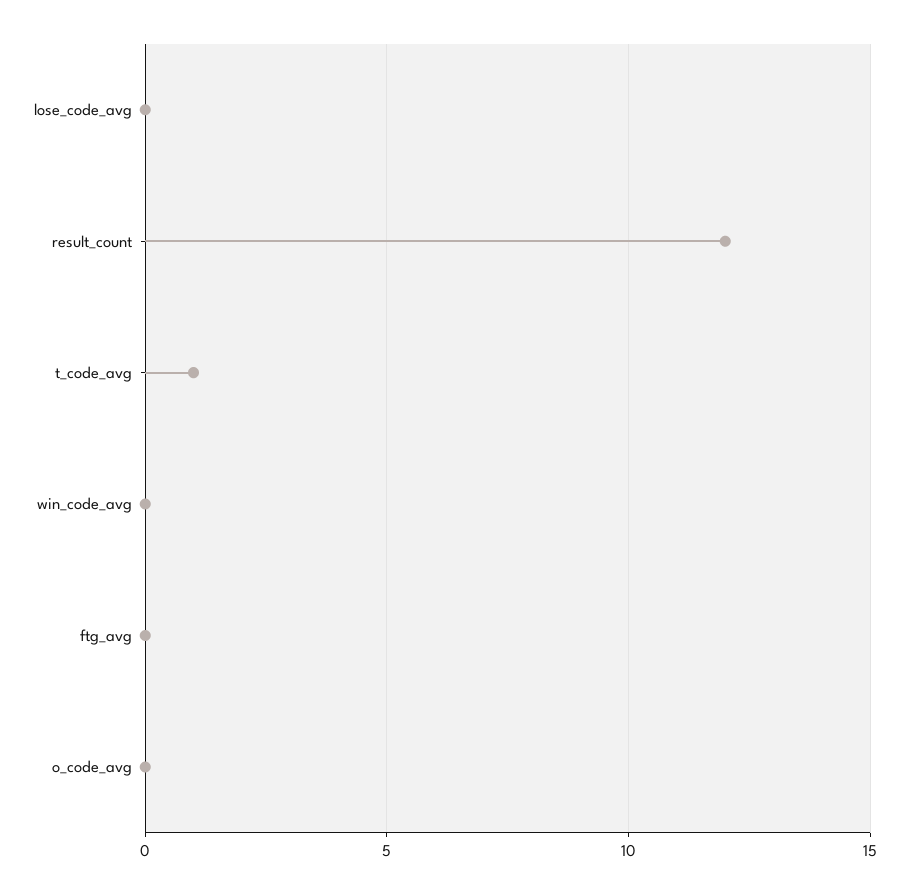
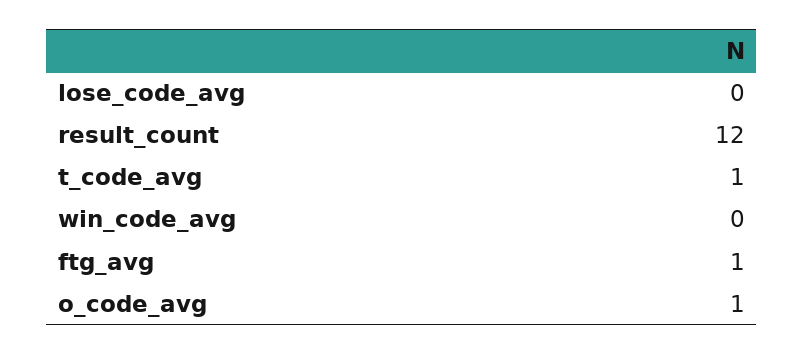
ftg_avg: 0 -> 1
o_code_avg: 0 -> 1

